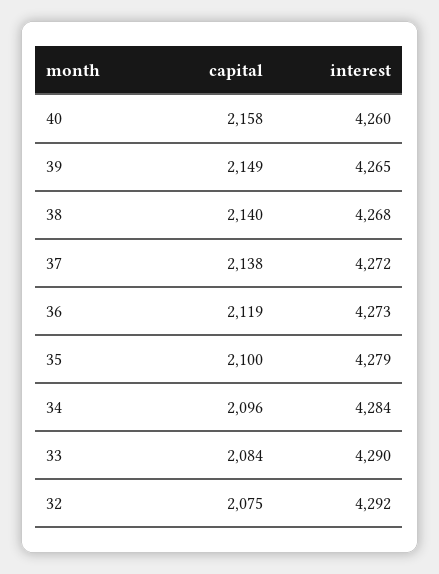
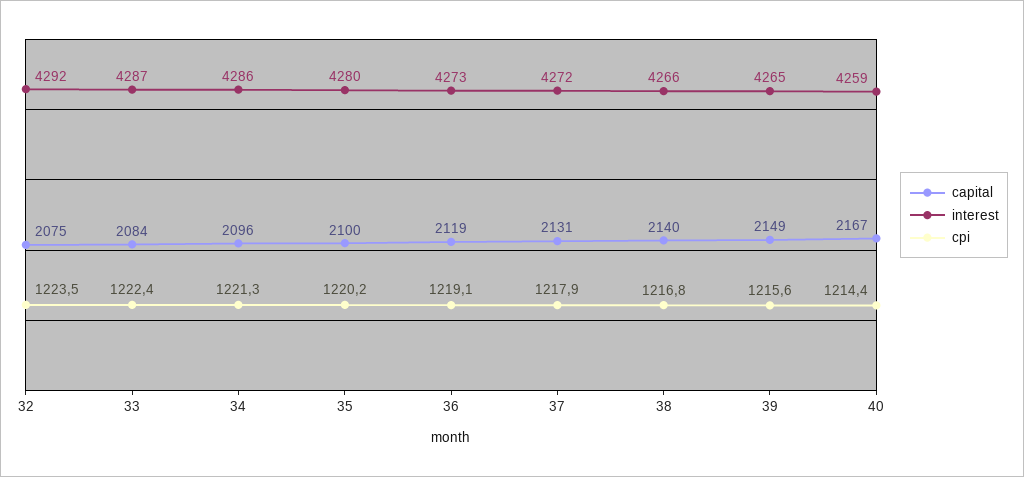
capital, 40: 2158 -> 2167
interest, 40: 4260 -> 4259
interest, 38: 4268 -> 4266
capital, 37: 2138 -> 2131
interest, 35: 4279 -> 4280
interest, 34: 4284 -> 4286
interest, 33: 4290 -> 4287
cpi, 32: none -> 1223.5
cpi, 33: none -> 1222.4
cpi, 34: none -> 1221.3
cpi, 35: none -> 1220.2
cpi, 36: none -> 1219.1
cpi, 37: none -> 1217.9
cpi, 38: none -> 1216.8
cpi, 39: none -> 1215.6
cpi, 40: none -> 1214.4

